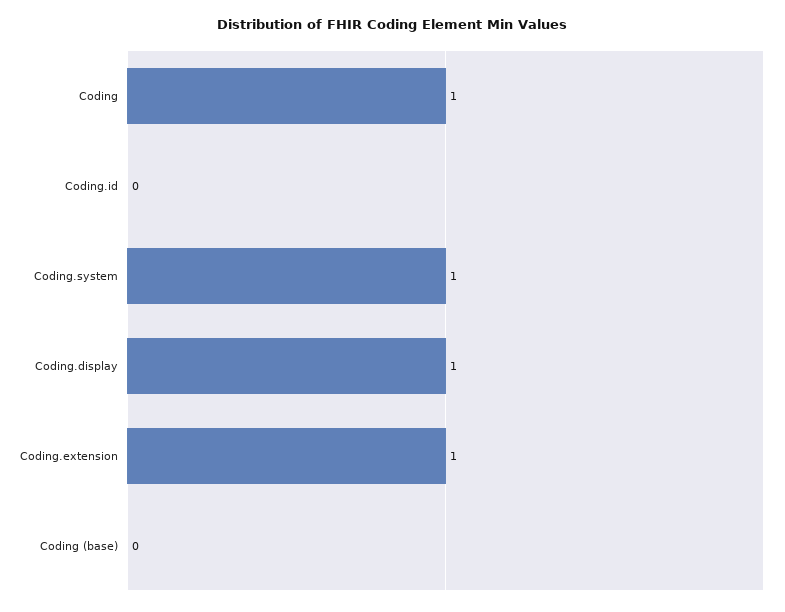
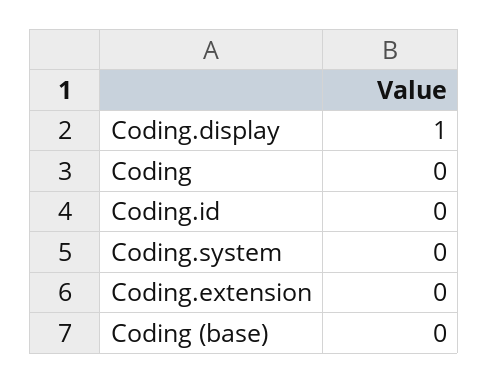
Coding: 1 -> 0
Coding.system: 1 -> 0
Coding.extension: 1 -> 0

